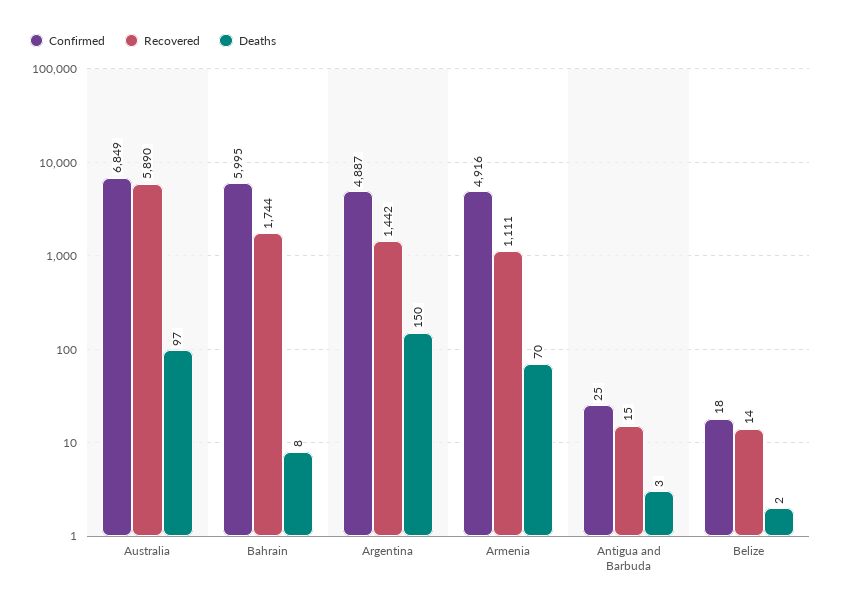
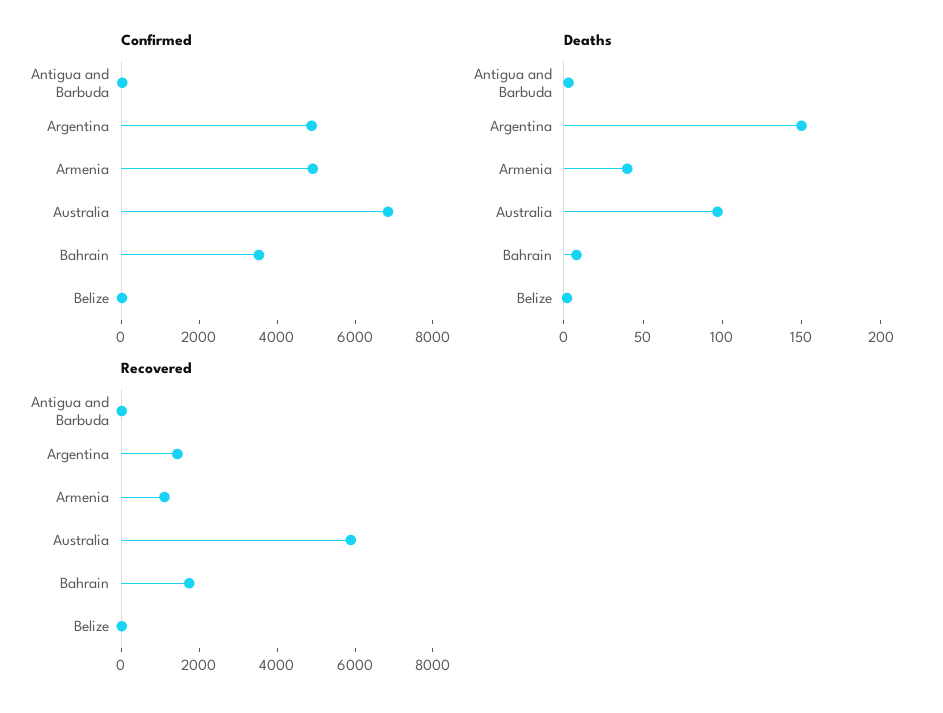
Confirmed, Bahrain: 5995 -> 3500
Deaths, Armenia: 70 -> 40

